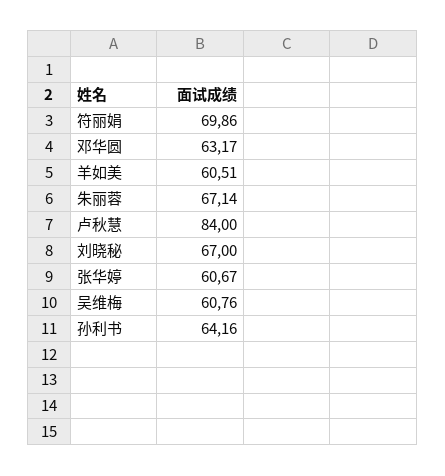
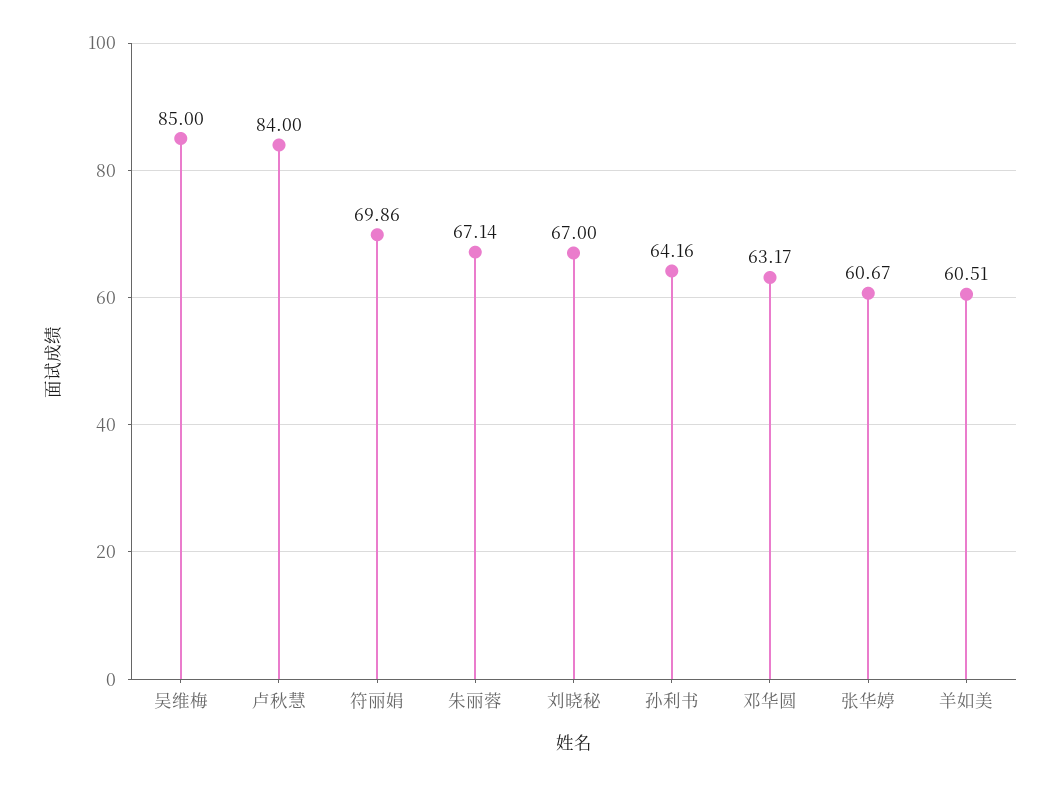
吴维梅: 60.76 -> 85

